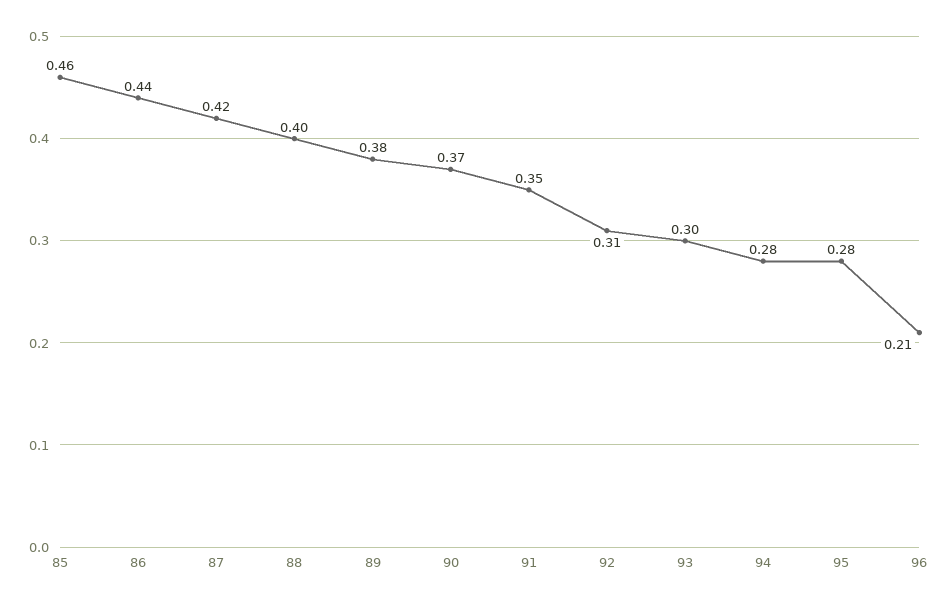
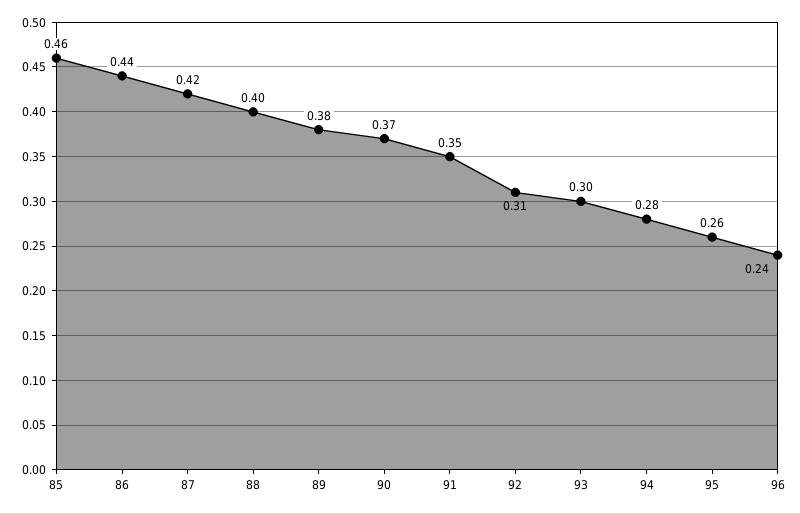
95: 0.28 -> 0.26
96: 0.21 -> 0.24

